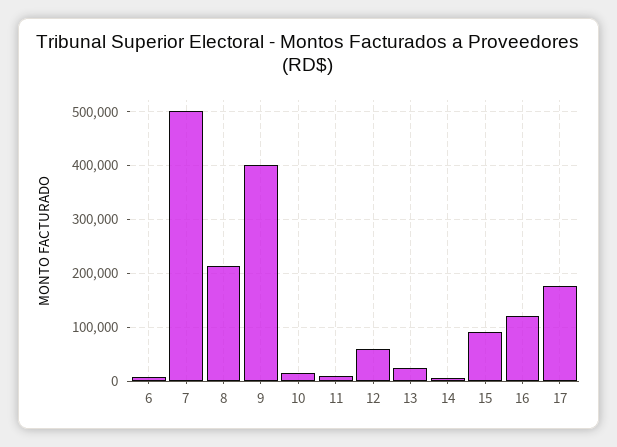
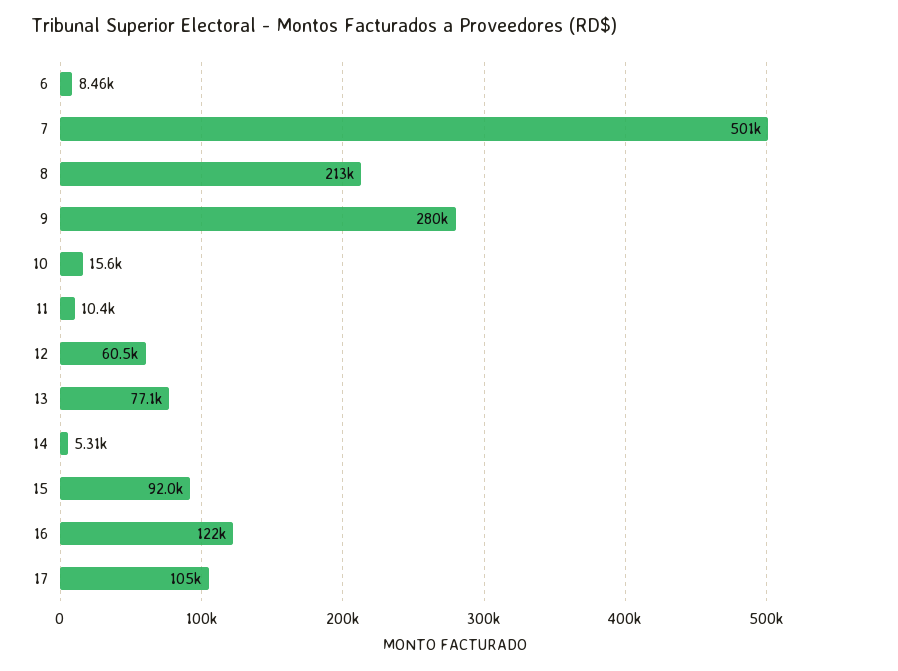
9: 400000 -> 280000
13: 20000 -> 77100
17: 180000 -> 105000

